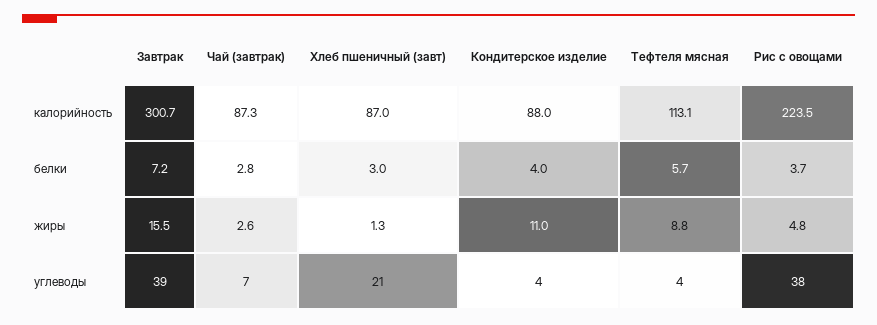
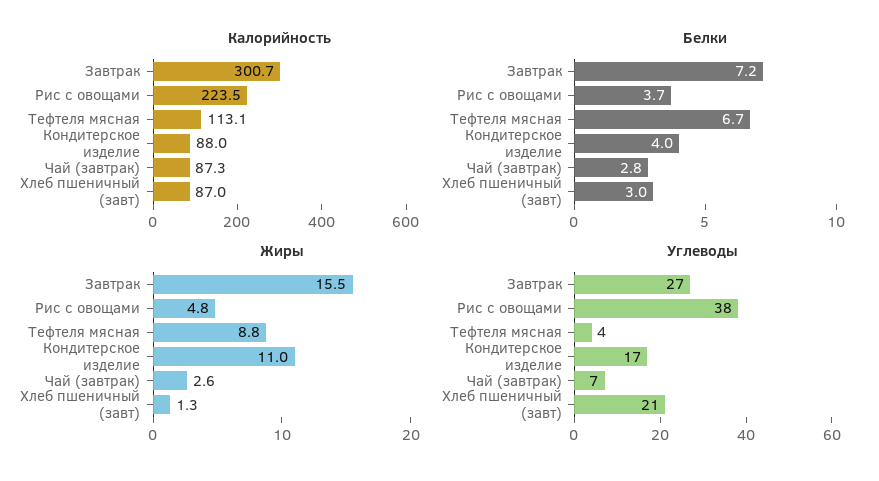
белки, Тефтеля мясная: 5.7 -> 6.7
углеводы, Завтрак: 39 -> 27
углеводы, Кондитерское изделие: 4 -> 17

